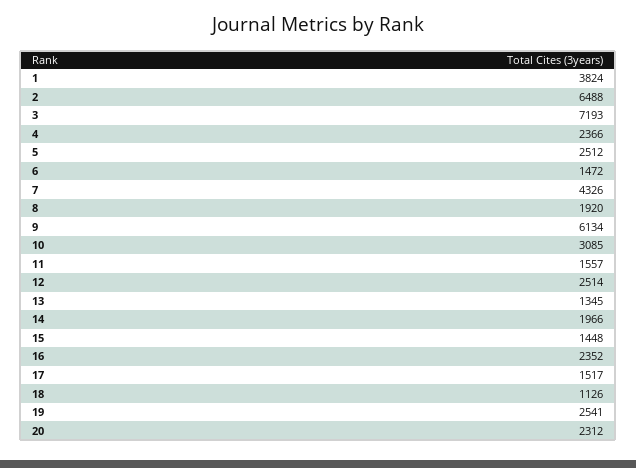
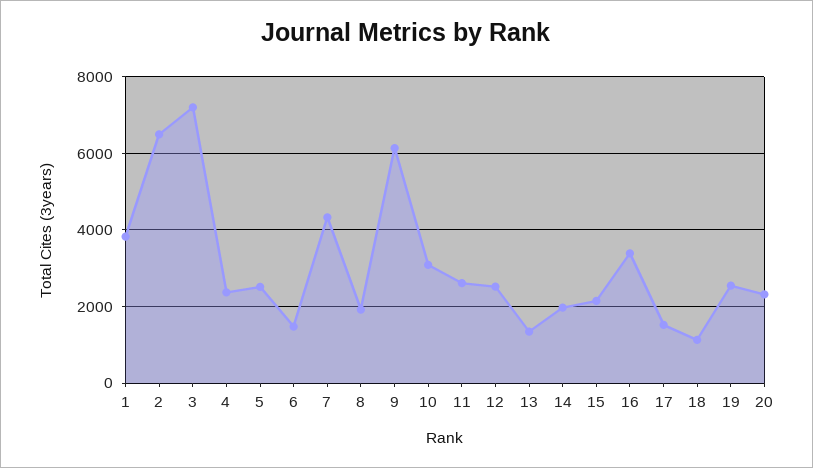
11: 1557 -> 2600
15: 1448 -> 2200
16: 2352 -> 3400

